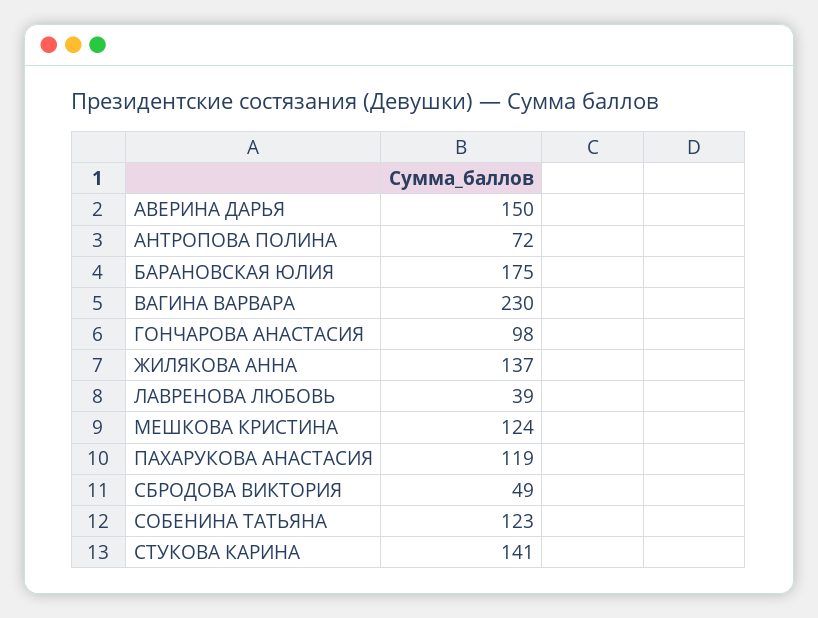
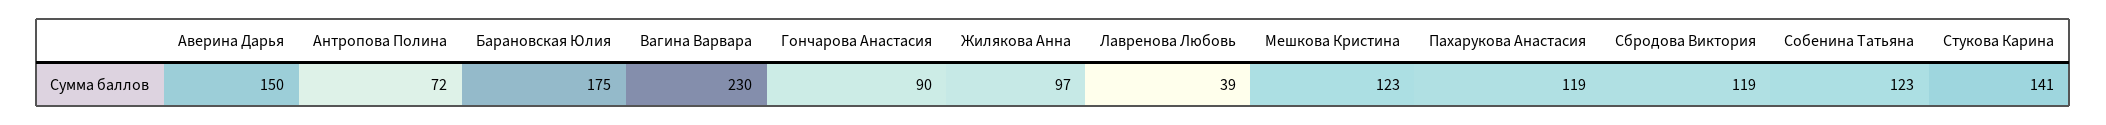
ГОНЧАРОВА АНАСТАСИЯ: 98 -> 90
ЖИЛЯКОВА АННА: 137 -> 97
МЕШКОВА КРИСТИНА: 124 -> 123
СБРОДОВА ВИКТОРИЯ: 49 -> 119

